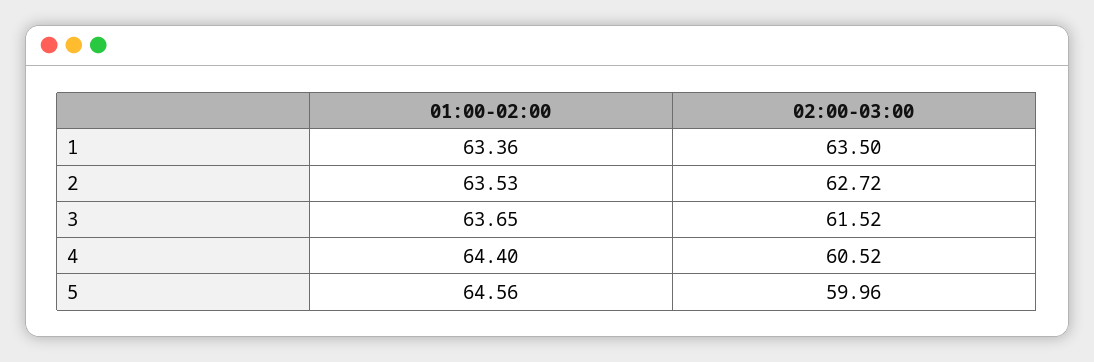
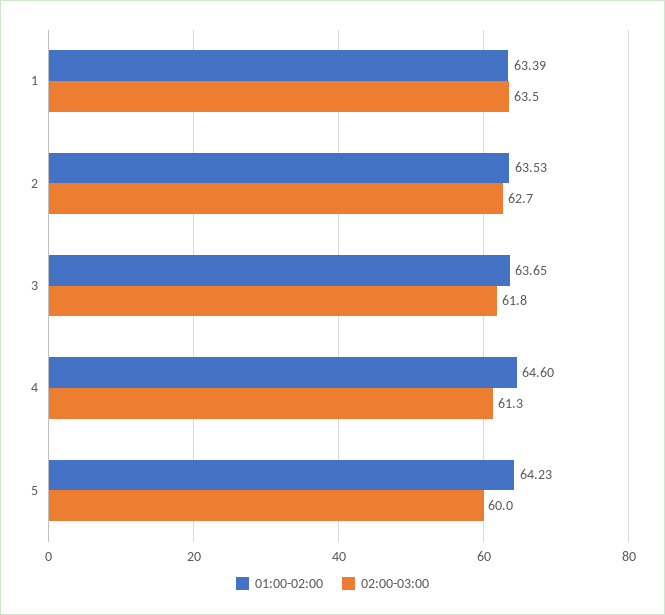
01:00-02:00, 1: 63.36 -> 63.39
02:00-03:00, 3: 61.52 -> 61.8
01:00-02:00, 4: 64.4 -> 64.6
02:00-03:00, 4: 60.52 -> 61.3
01:00-02:00, 5: 64.56 -> 64.23

